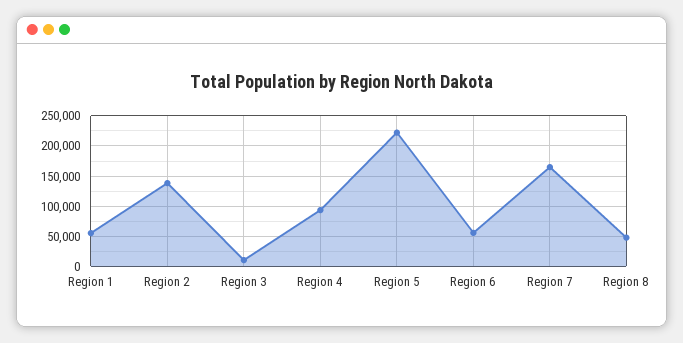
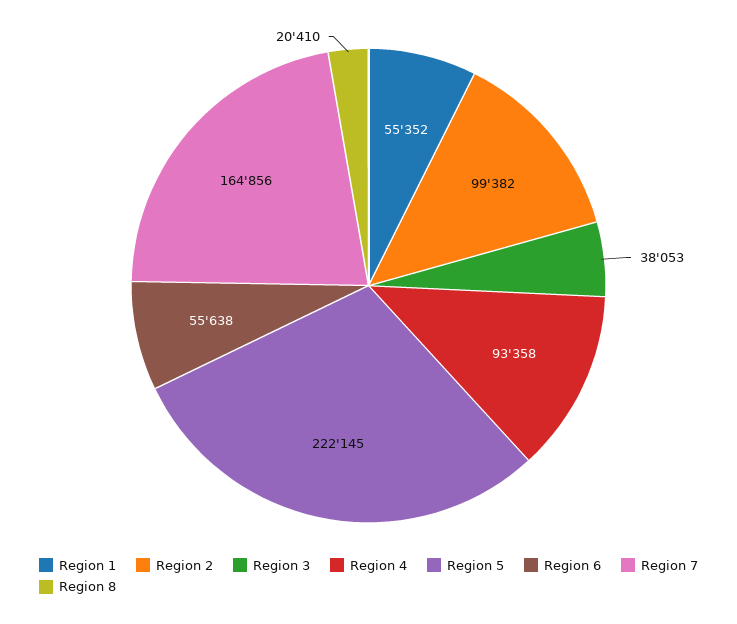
Region 2: 140000 -> 99382
Region 3: 10000 -> 38053
Region 8: 50000 -> 20410

